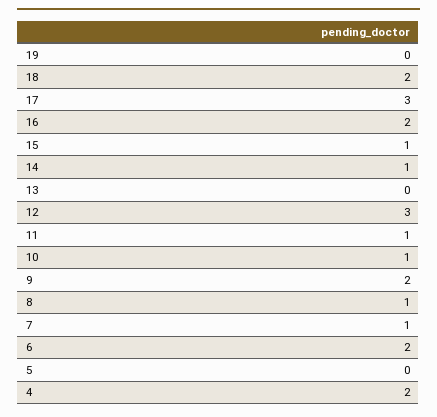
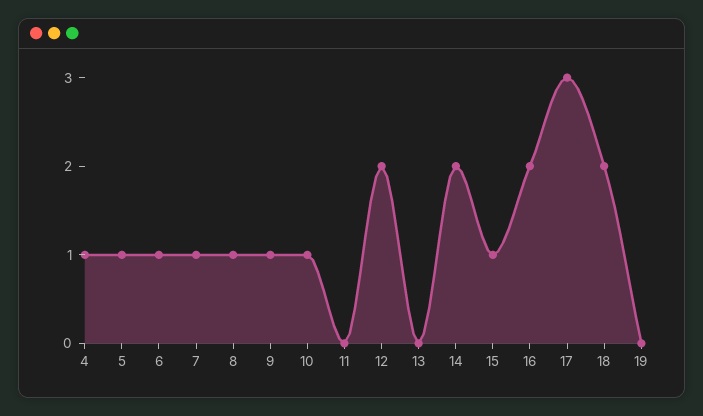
14: 1 -> 2
12: 3 -> 2
11: 1 -> 0
9: 2 -> 1
6: 2 -> 1
5: 0 -> 1
4: 2 -> 1

